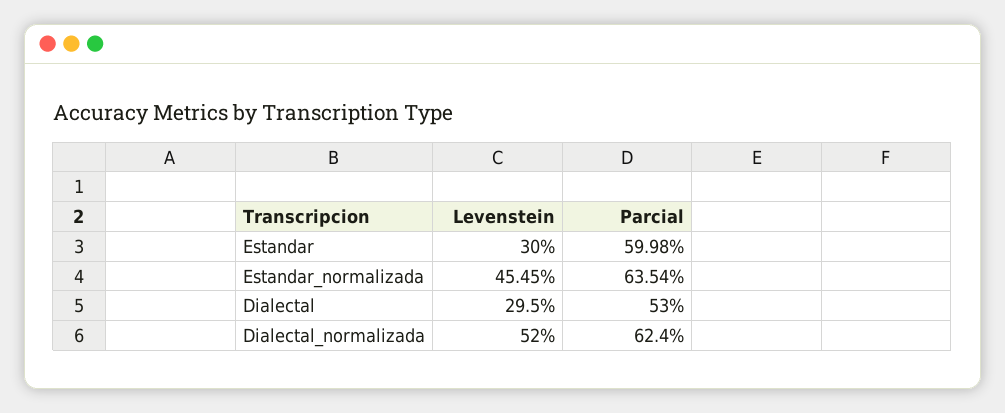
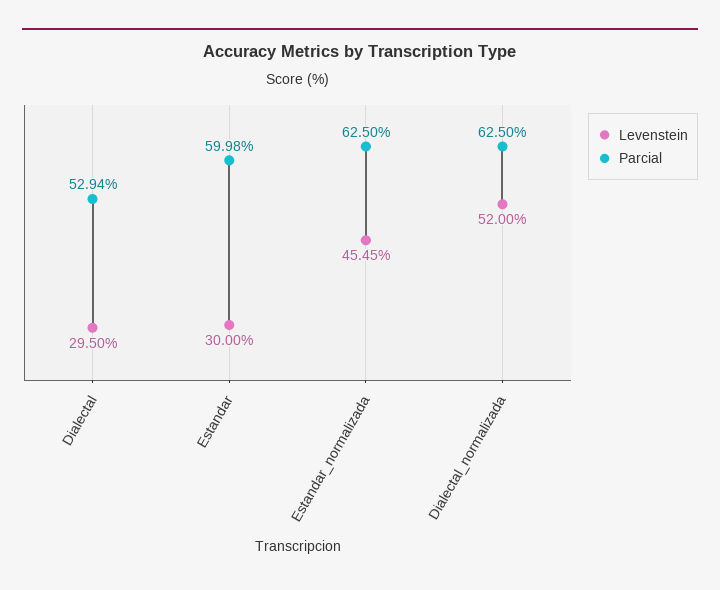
Parcial, Estandar_normalizada: 63.54 -> 62.5
Parcial, Dialectal: 53 -> 52.94
Parcial, Dialectal_normalizada: 62.4 -> 62.5

